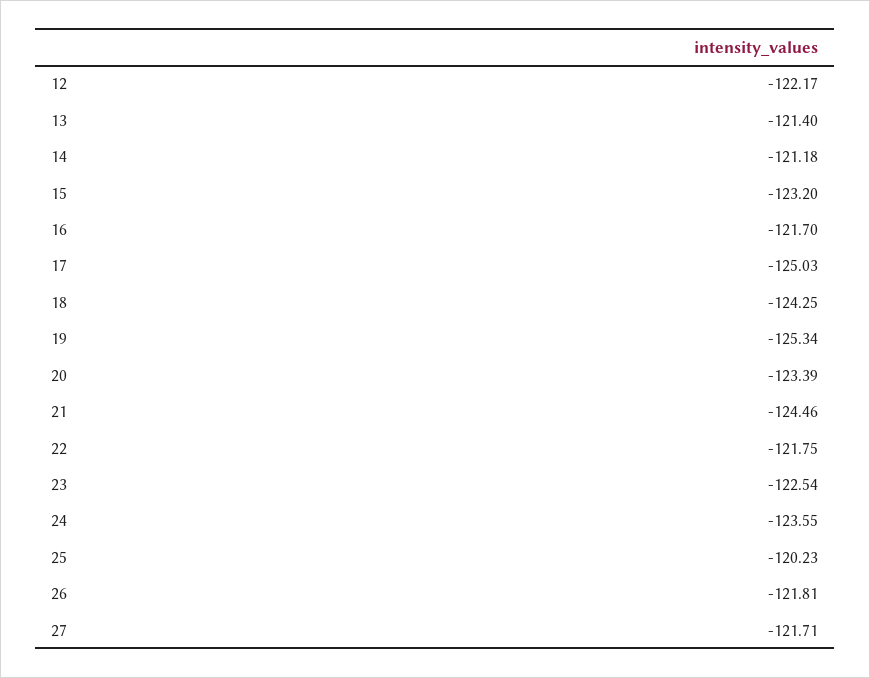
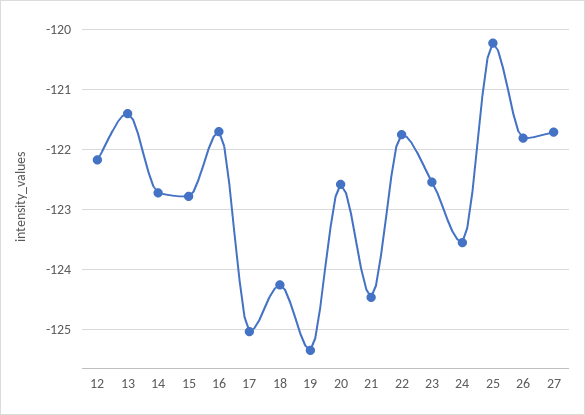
14: -121.18 -> -122.7
15: -123.2 -> -122.8
20: -123.39 -> -122.6

